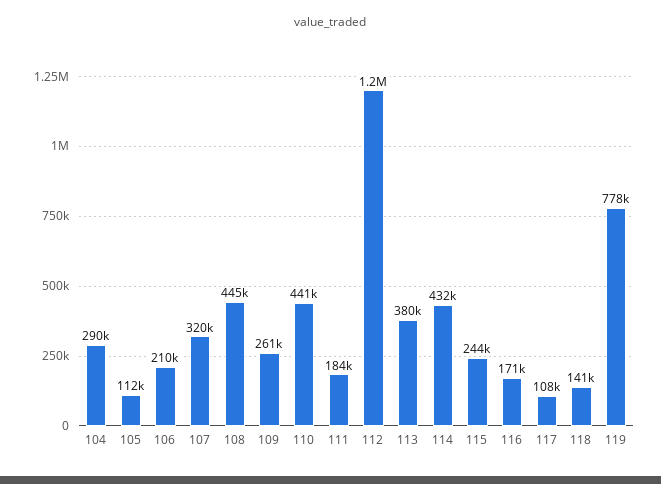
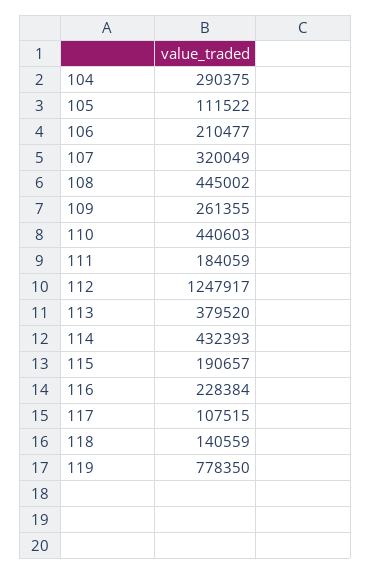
115: 244000 -> 190657
116: 171000 -> 228384

